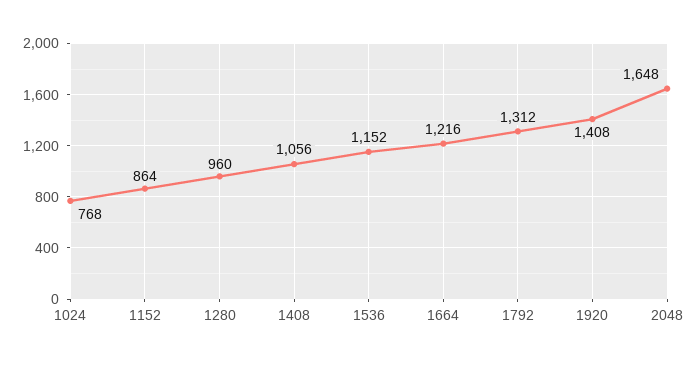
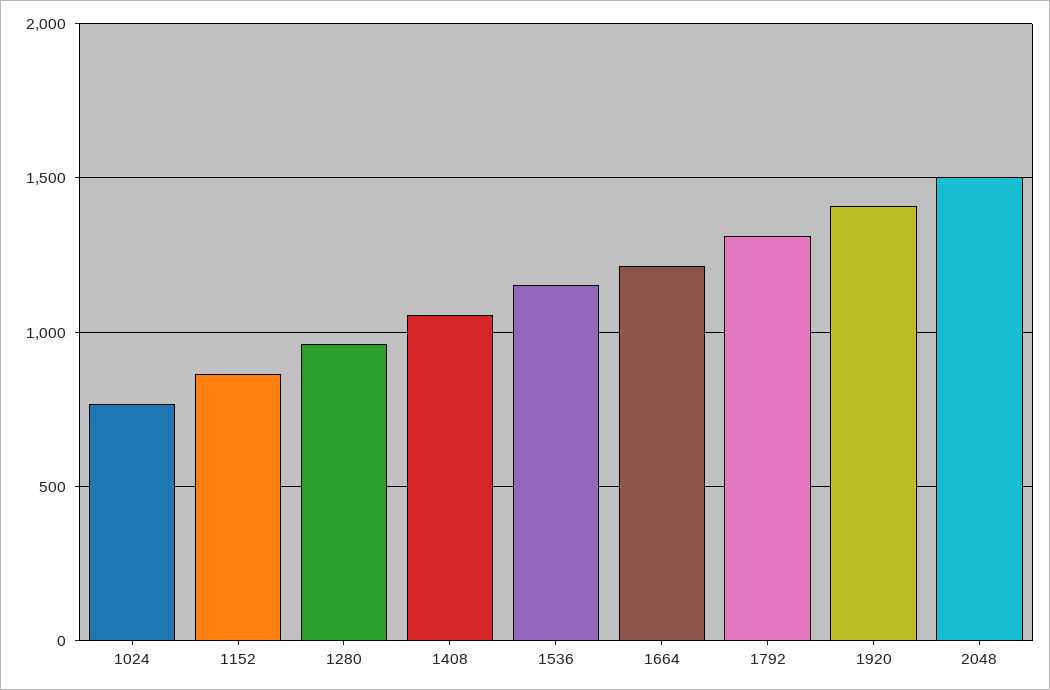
2048: 1648 -> 1500

